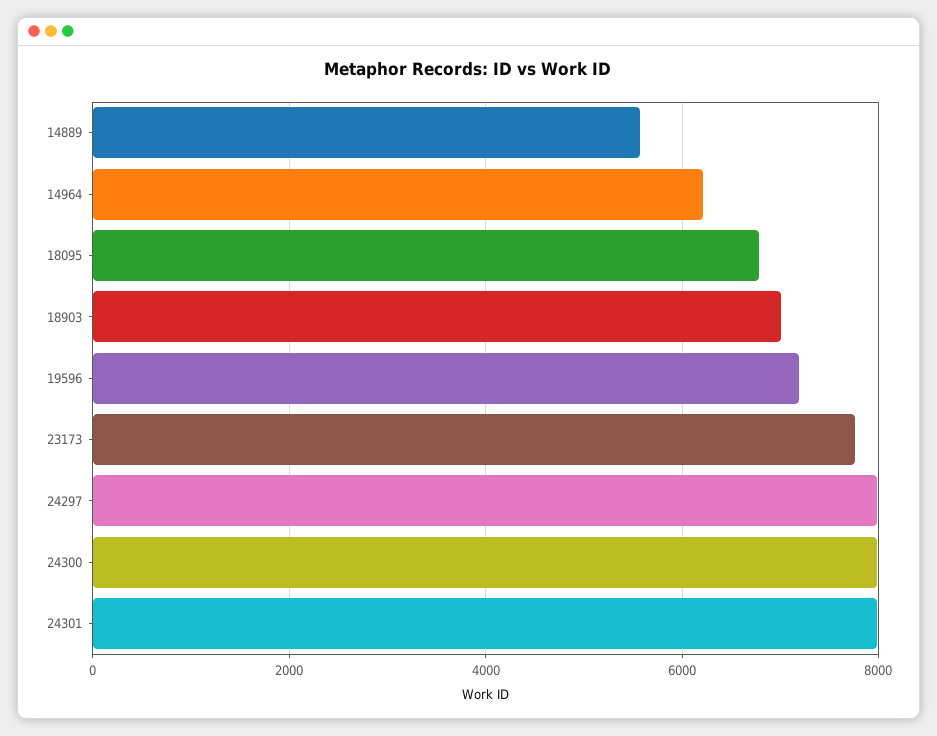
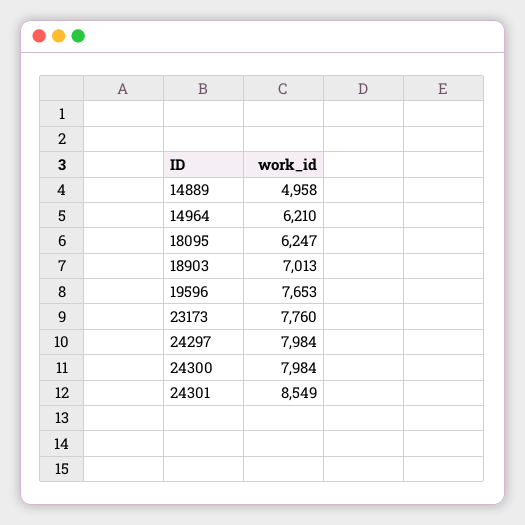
14889: 5600 -> 4958
18095: 6800 -> 6247
19596: 7200 -> 7653
24301: 8000 -> 8549

